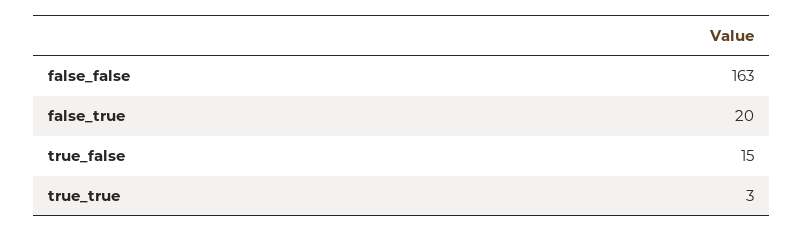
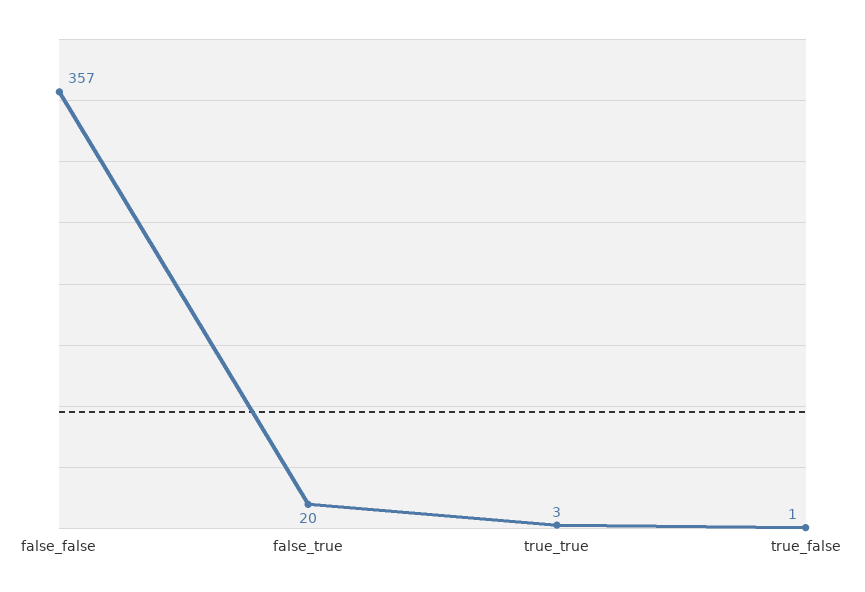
false_false: 163 -> 357
true_false: 15 -> 1

